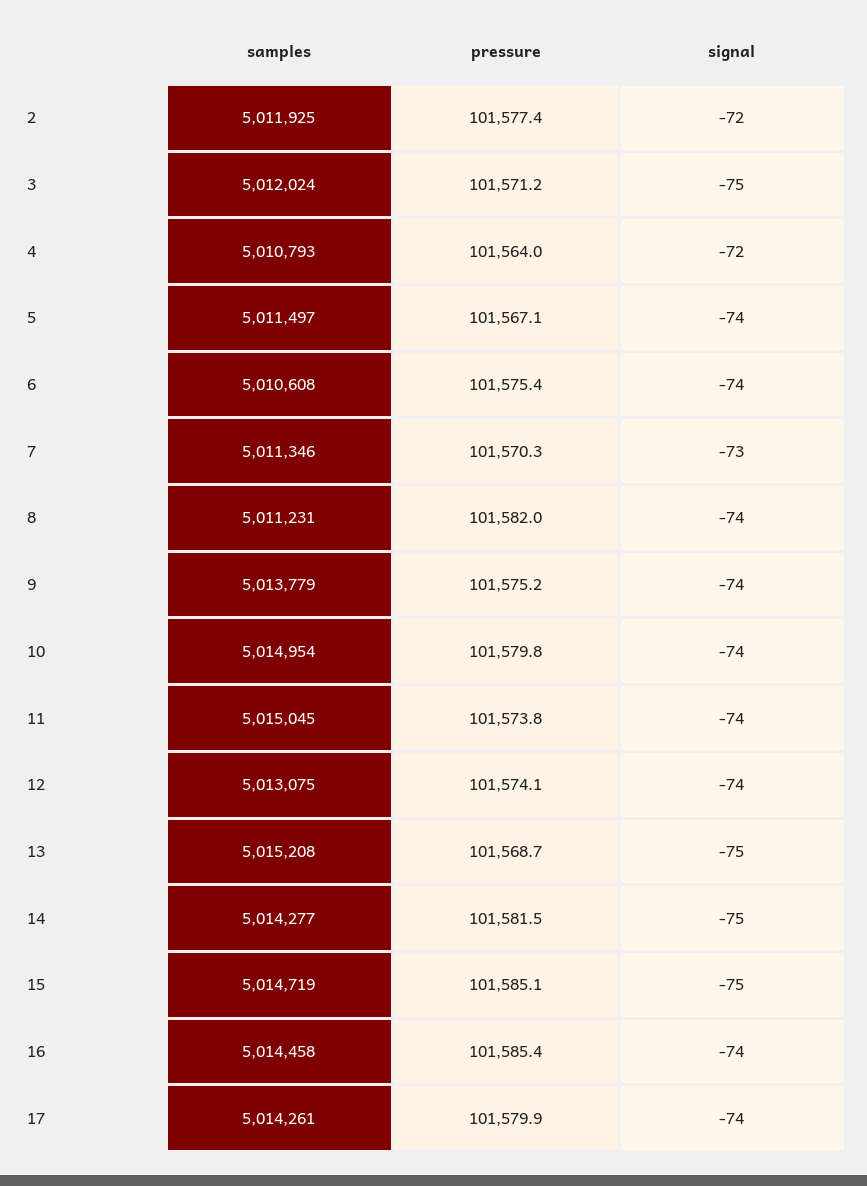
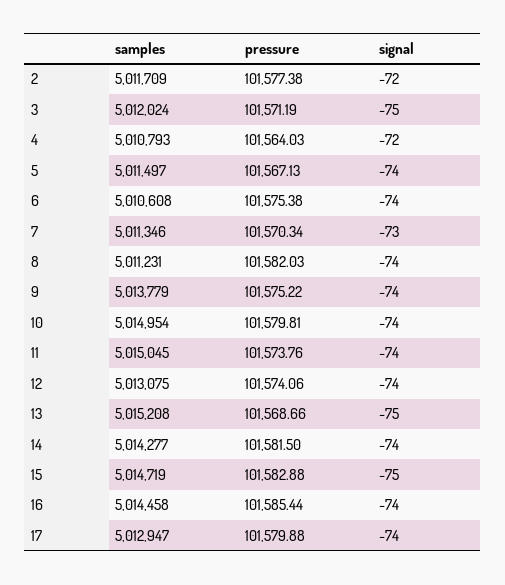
samples, 2: 5011925 -> 5011709
signal, 14: -75 -> -74
pressure, 15: 101585.1 -> 101582.88
samples, 17: 5014261 -> 5012947

